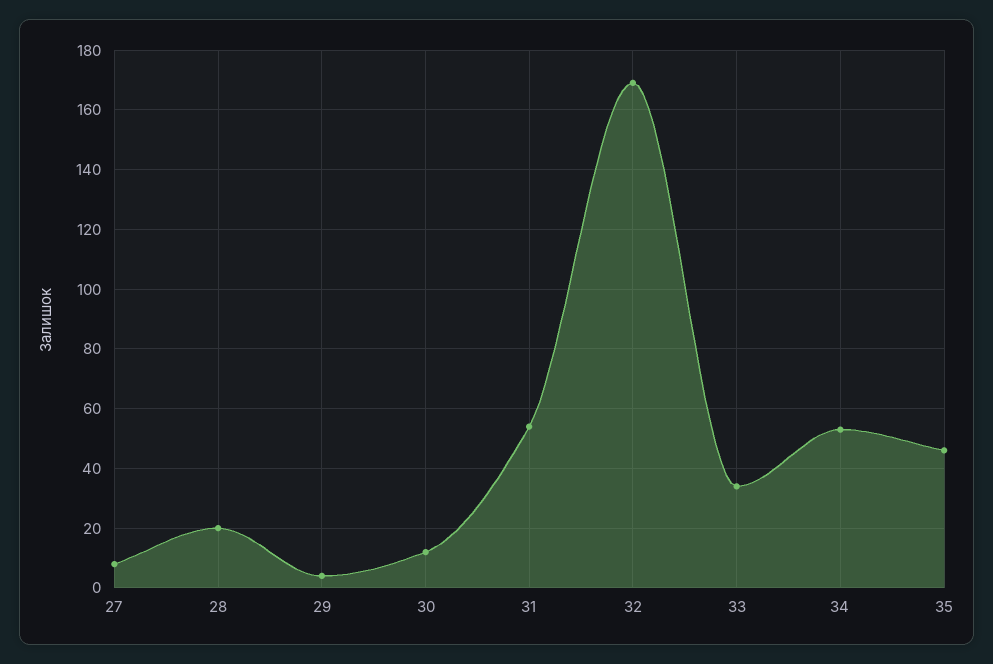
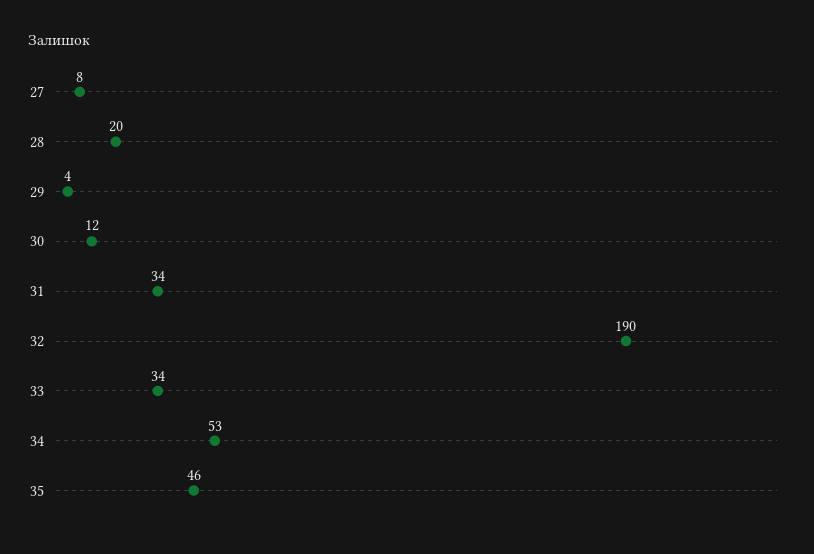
31: 55 -> 34
32: 170 -> 190

